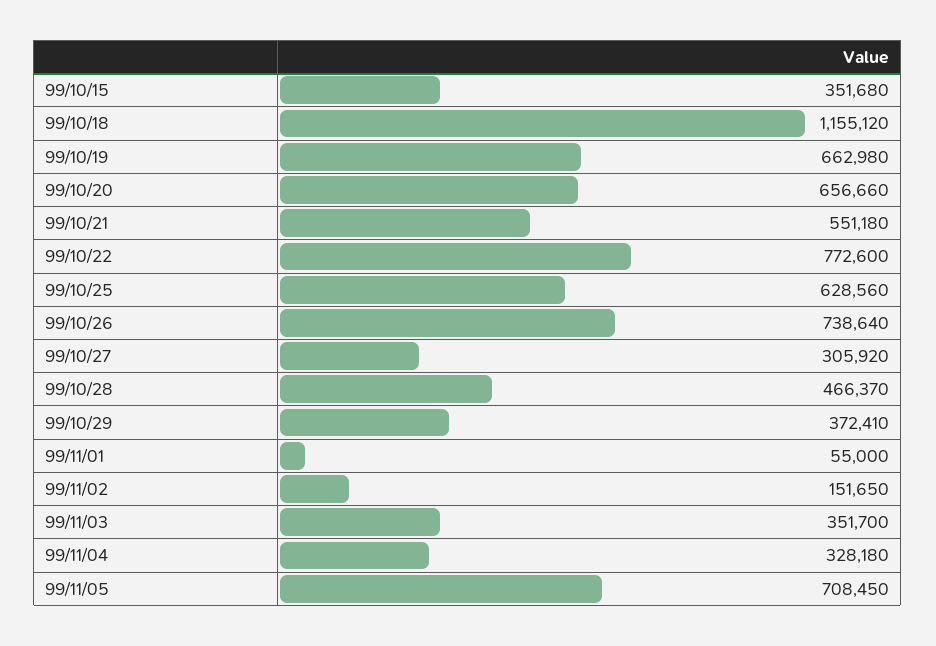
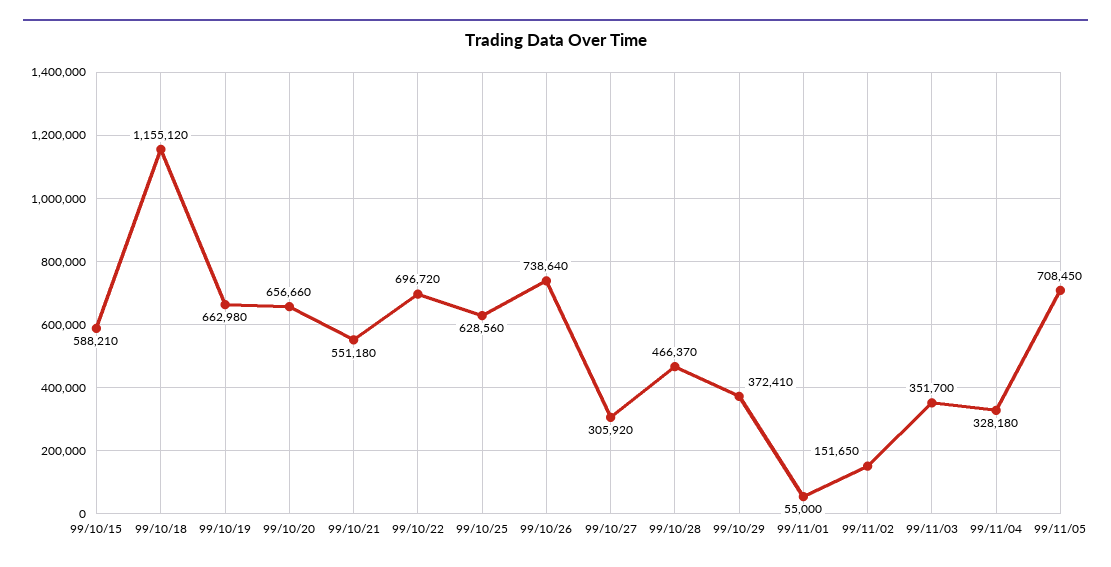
99/10/15: 351680 -> 588210
99/10/22: 772600 -> 696720

